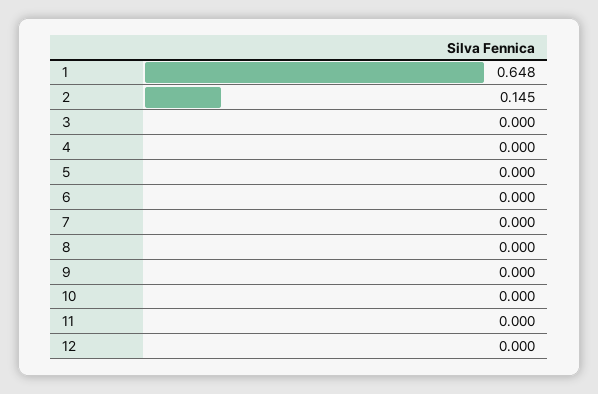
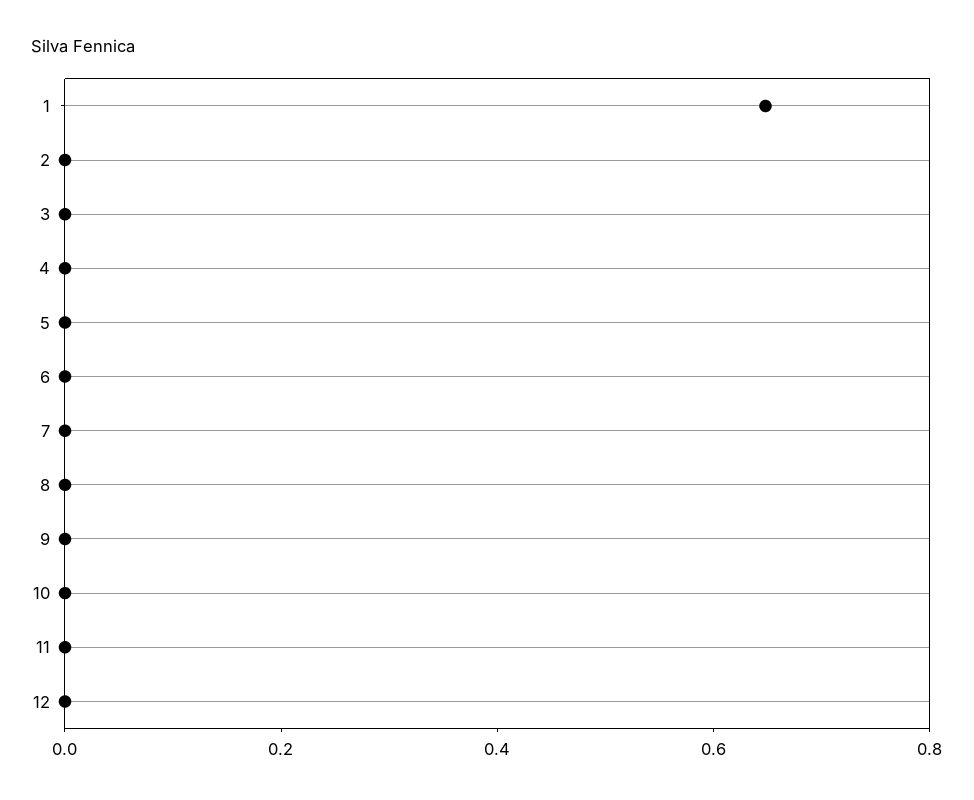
2: 0.145 -> 0

